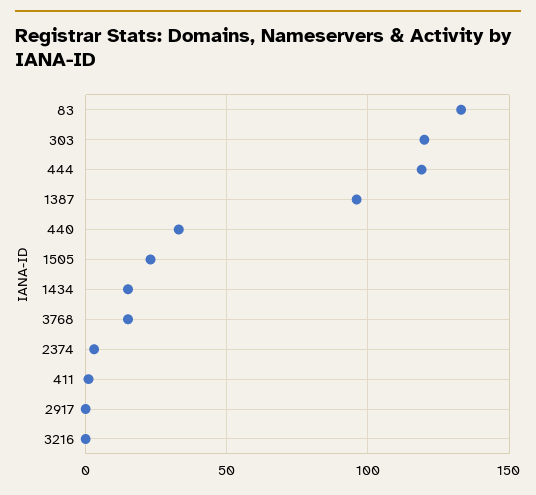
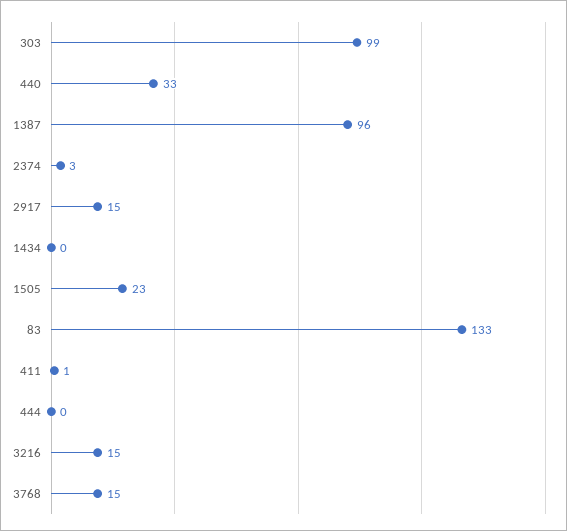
303: 120 -> 99
444: 120 -> 0
1434: 15 -> 0
2917: 0 -> 15
3216: 0 -> 15

